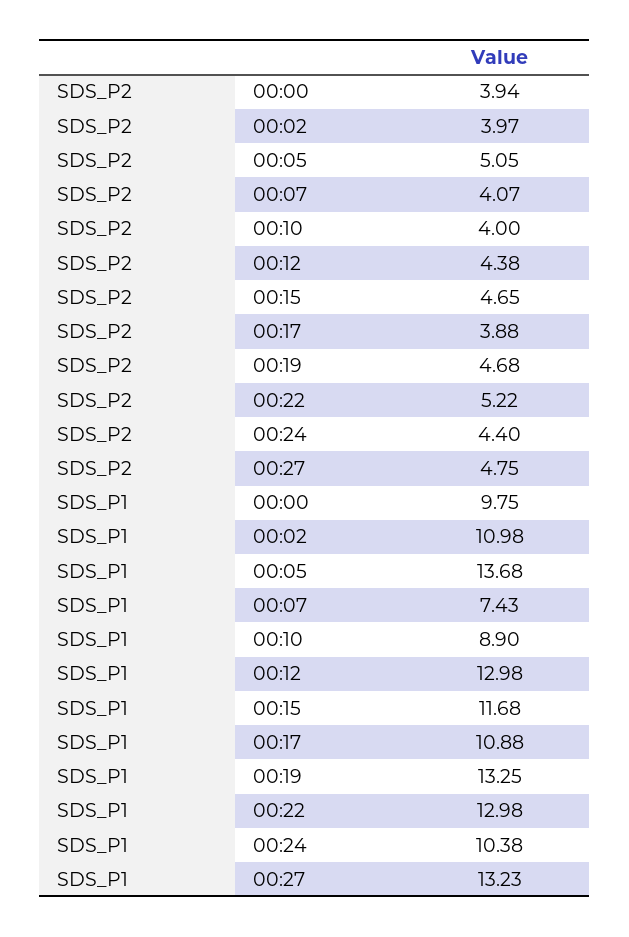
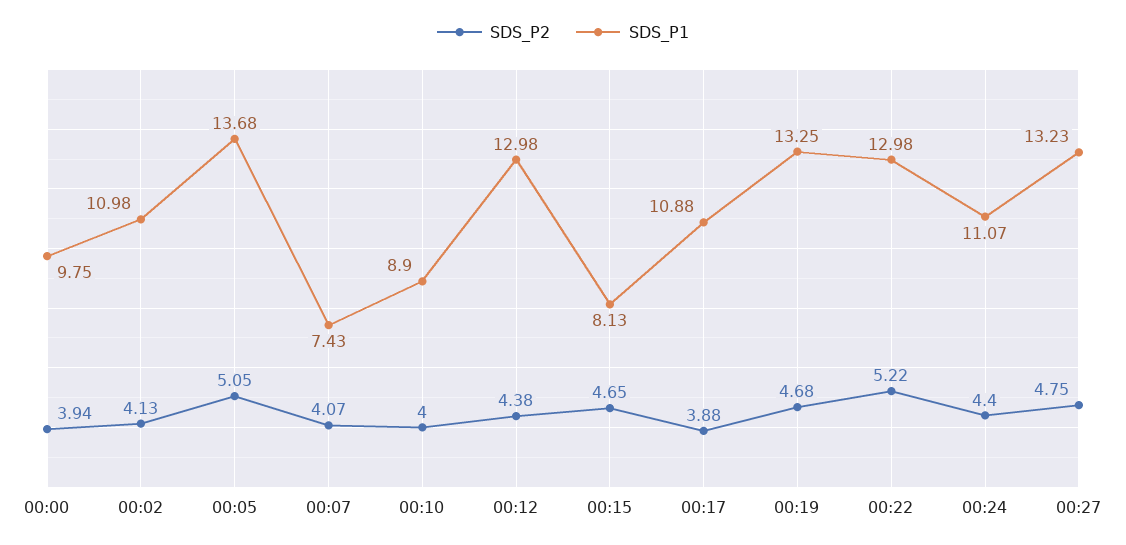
SDS_P2, 00:02: 3.97 -> 4.13
SDS_P1, 00:15: 11.68 -> 8.13
SDS_P1, 00:24: 10.38 -> 11.07

